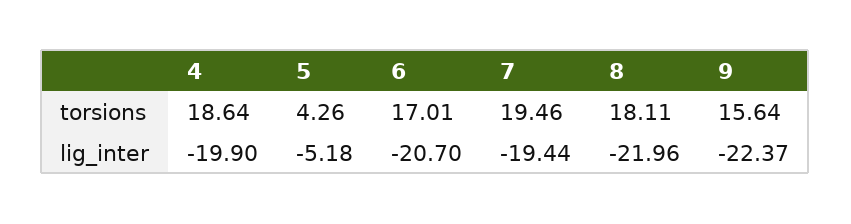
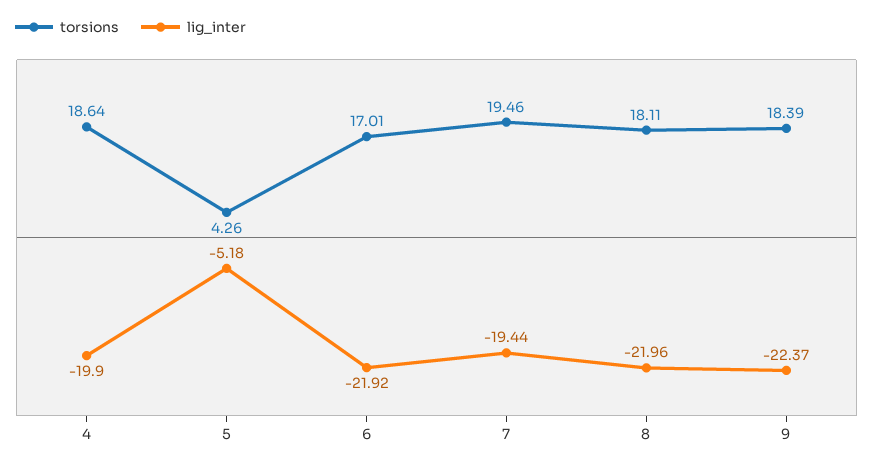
torsions, 9: 15.64 -> 18.39
lig_inter, 6: -20.7 -> -21.92

